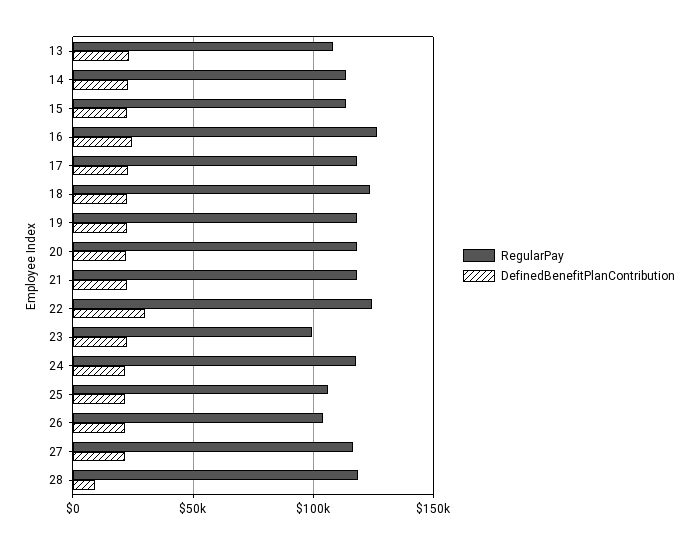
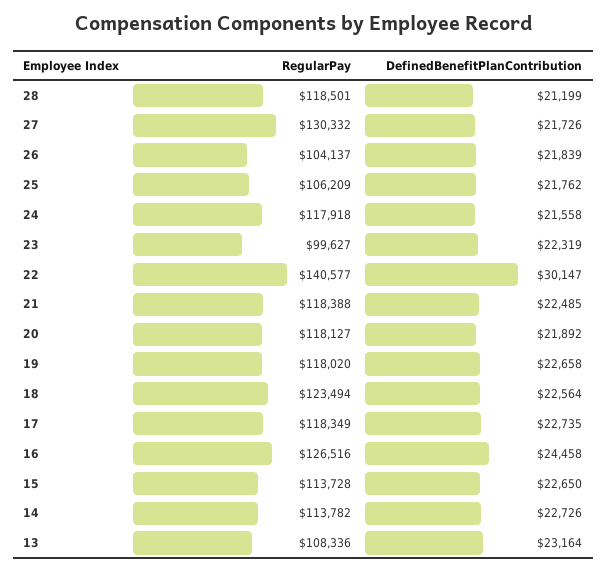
RegularPay, 22: 125000 -> 140577
RegularPay, 27: 115000 -> 130332
DefinedBenefitPlanContribution, 28: 10000 -> 21199

